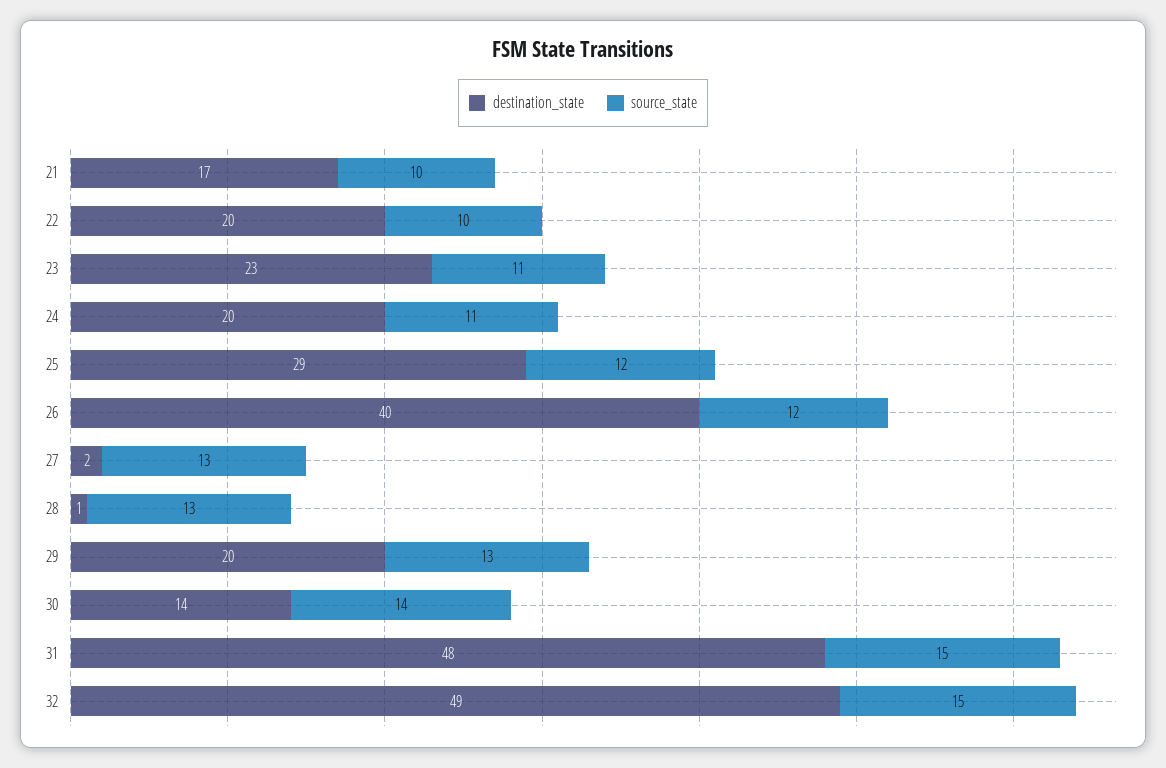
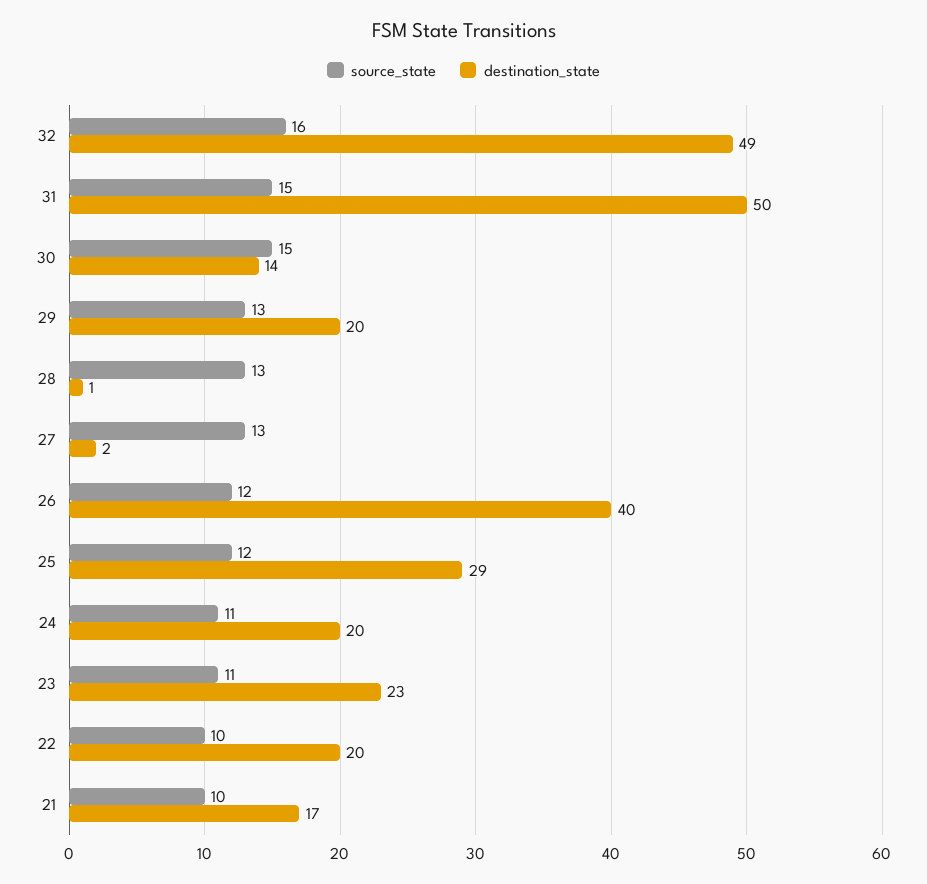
source_state, 30: 14 -> 15
destination_state, 31: 48 -> 50
source_state, 32: 15 -> 16

